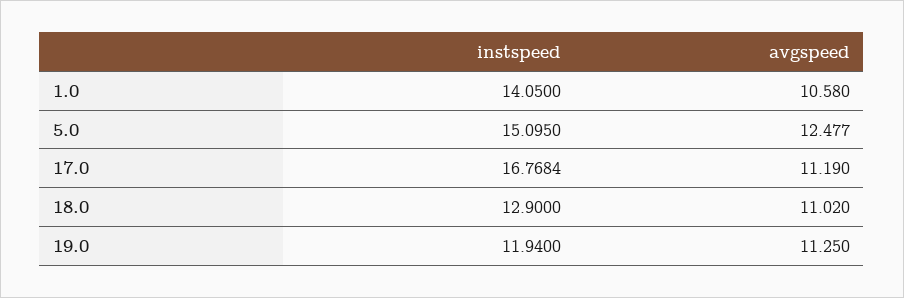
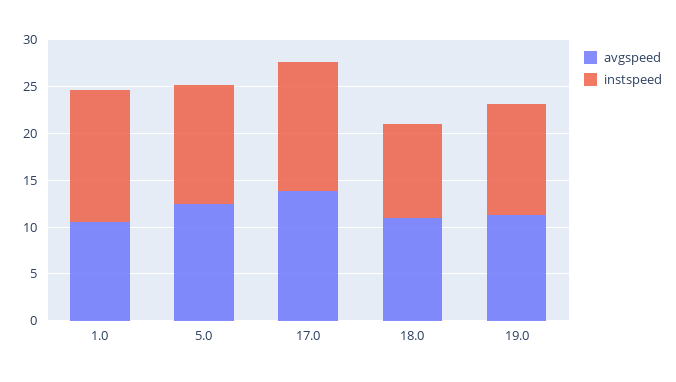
instspeed, 5.0: 15.095 -> 13
instspeed, 17.0: 16.7684 -> 14
avgspeed, 17.0: 11.19 -> 14
instspeed, 18.0: 12.9 -> 10

